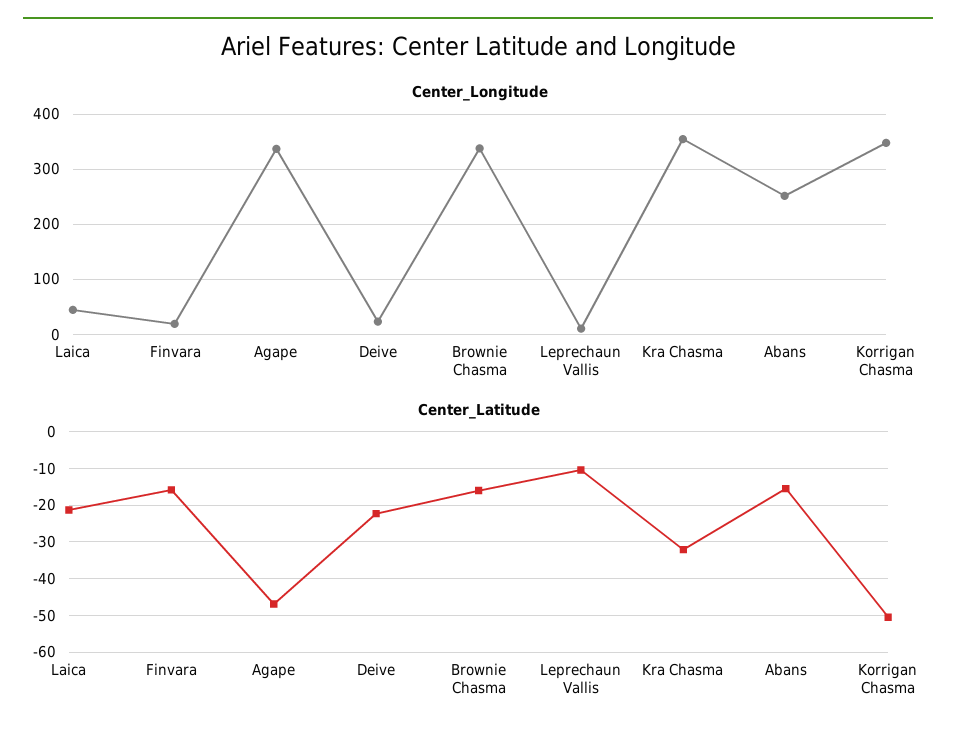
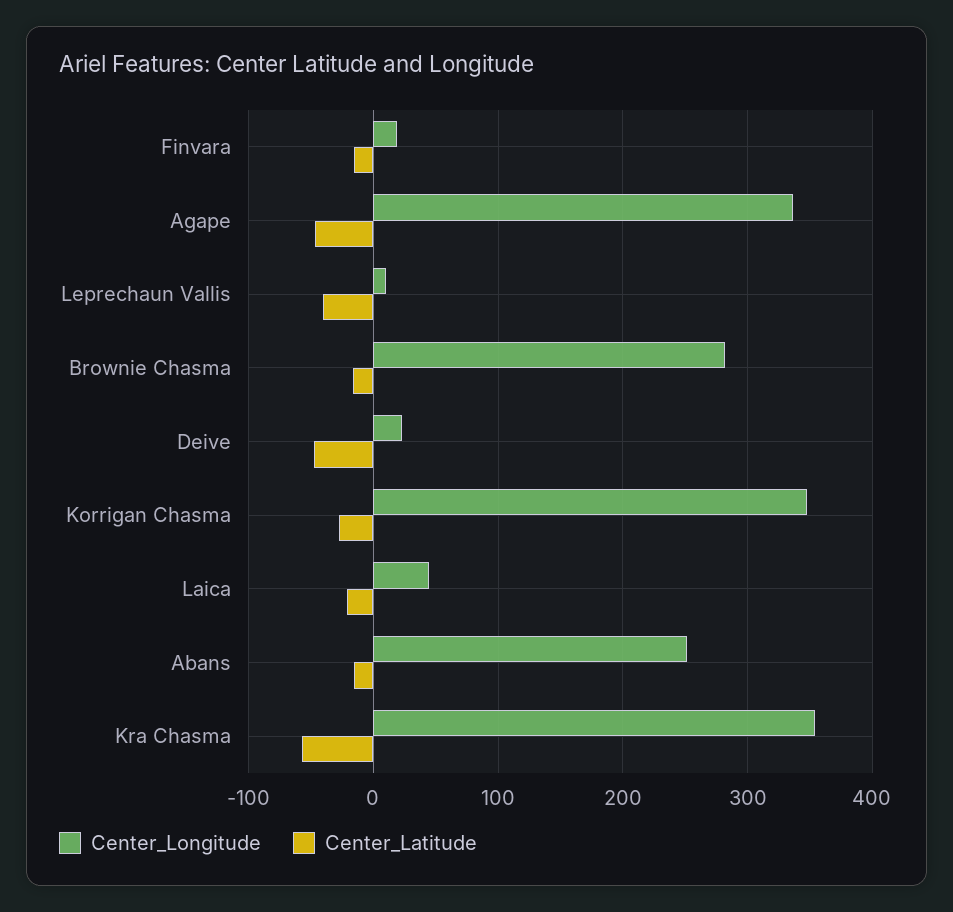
Center_Longitude, Brownie Chasma: 340 -> 280
Center_Latitude, Deive: -22 -> -50
Center_Latitude, Leprechaun Vallis: -10 -> -40
Center_Latitude, Kra Chasma: -32 -> -60
Center_Latitude, Korrigan Chasma: -50 -> -30

